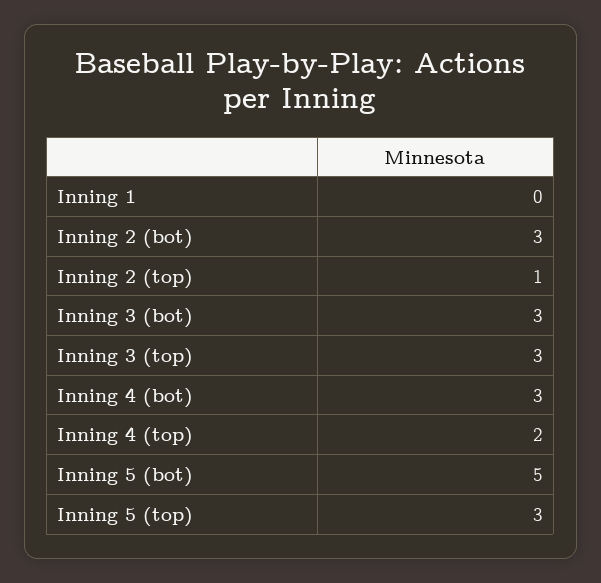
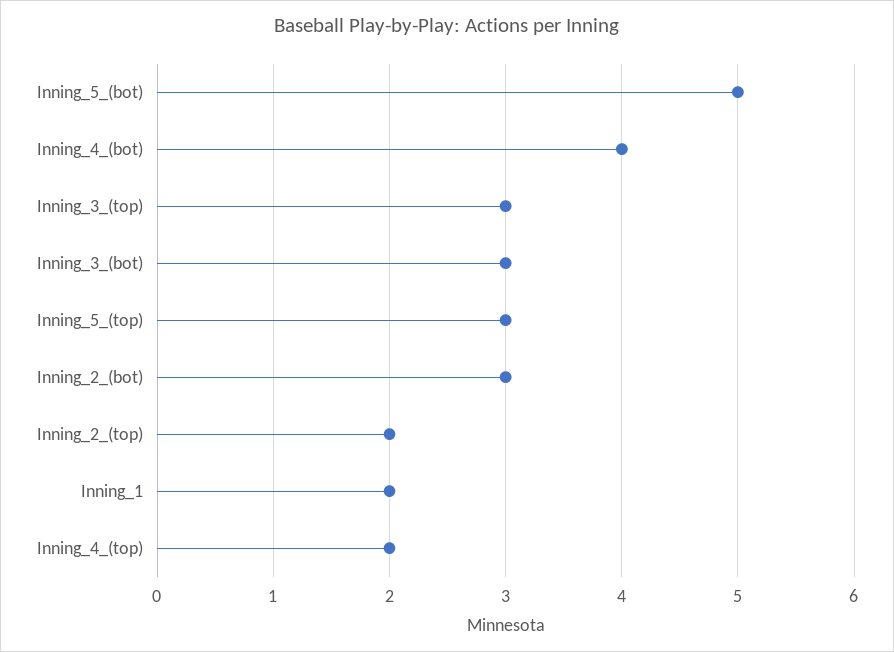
Inning 1: 0 -> 2
Inning 2 (top): 1 -> 2
Inning 4 (bot): 3 -> 4

